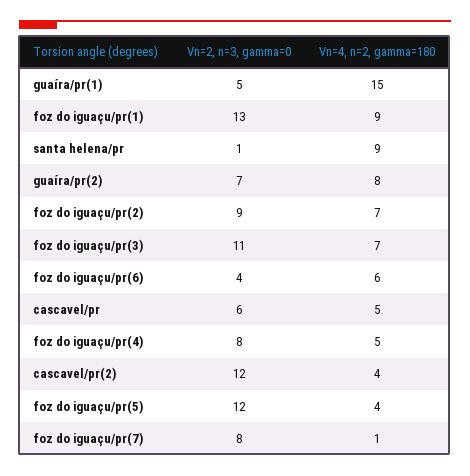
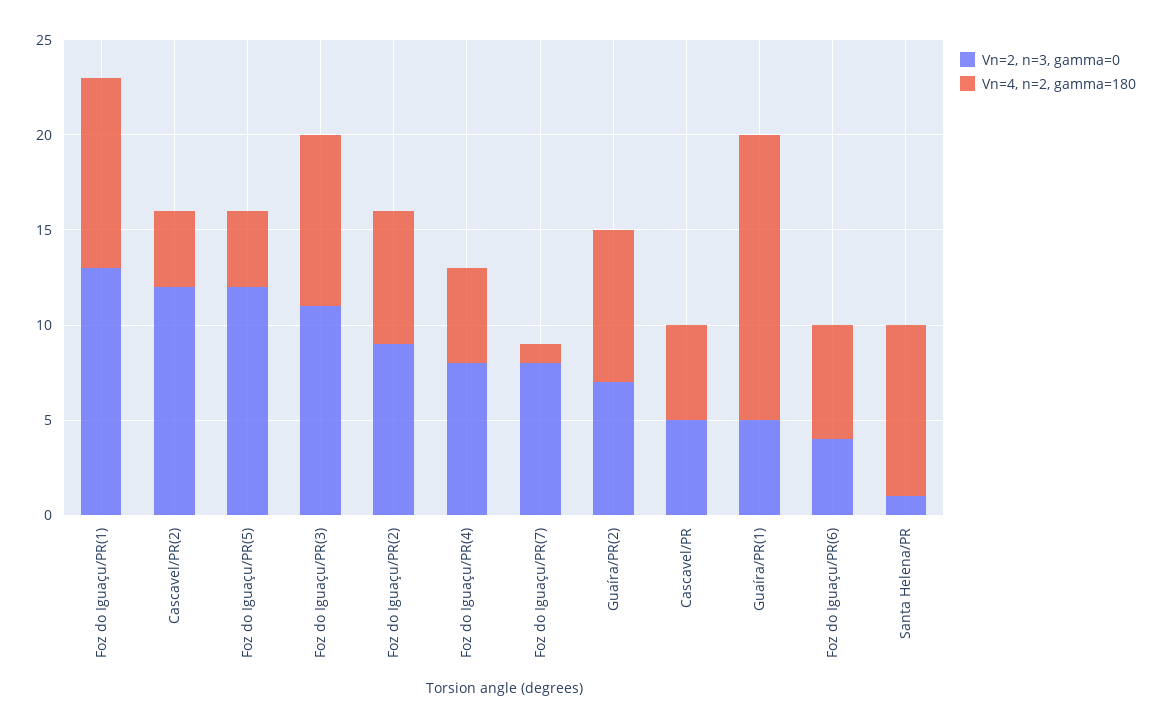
Vn=4, n=2, gamma=180, foz do iguaçu/pr(1): 9 -> 10
Vn=4, n=2, gamma=180, foz do iguaçu/pr(3): 7 -> 9
Vn=2, n=3, gamma=0, cascavel/pr: 6 -> 5

